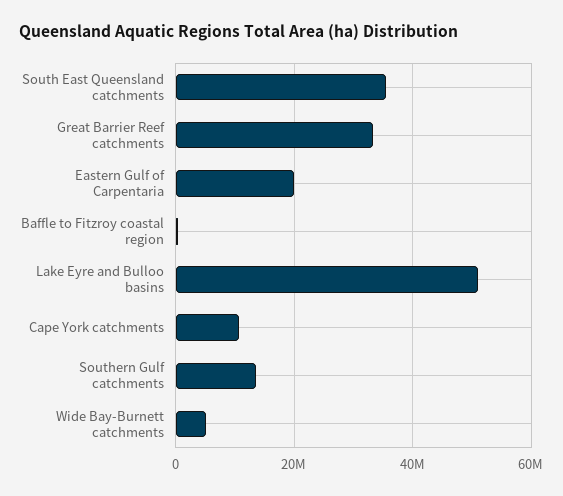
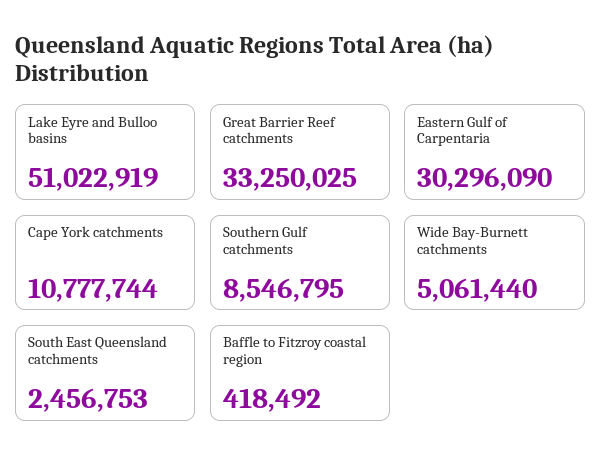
South East Queensland catchments: 36000000 -> 2456753
Eastern Gulf of Carpentaria: 20000000 -> 30296090
Southern Gulf catchments: 14000000 -> 8546795

